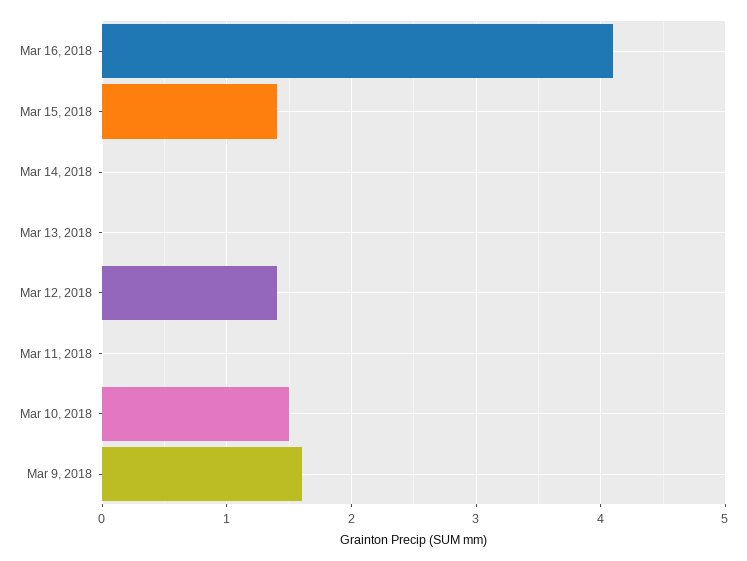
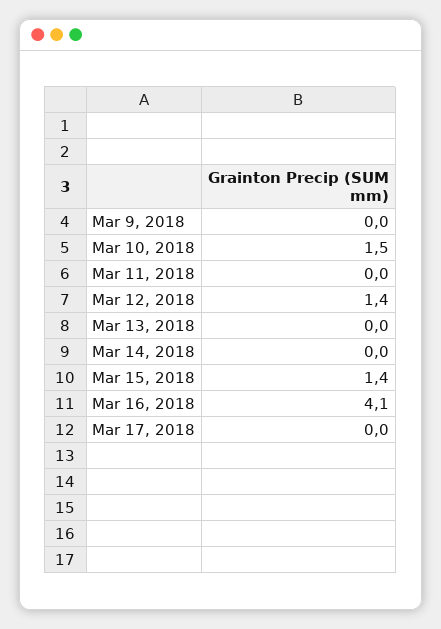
Mar 9, 2018: 1.6 -> 0
Mar 17, 2018: none -> 0

